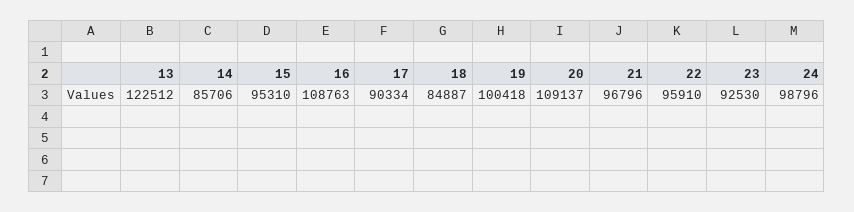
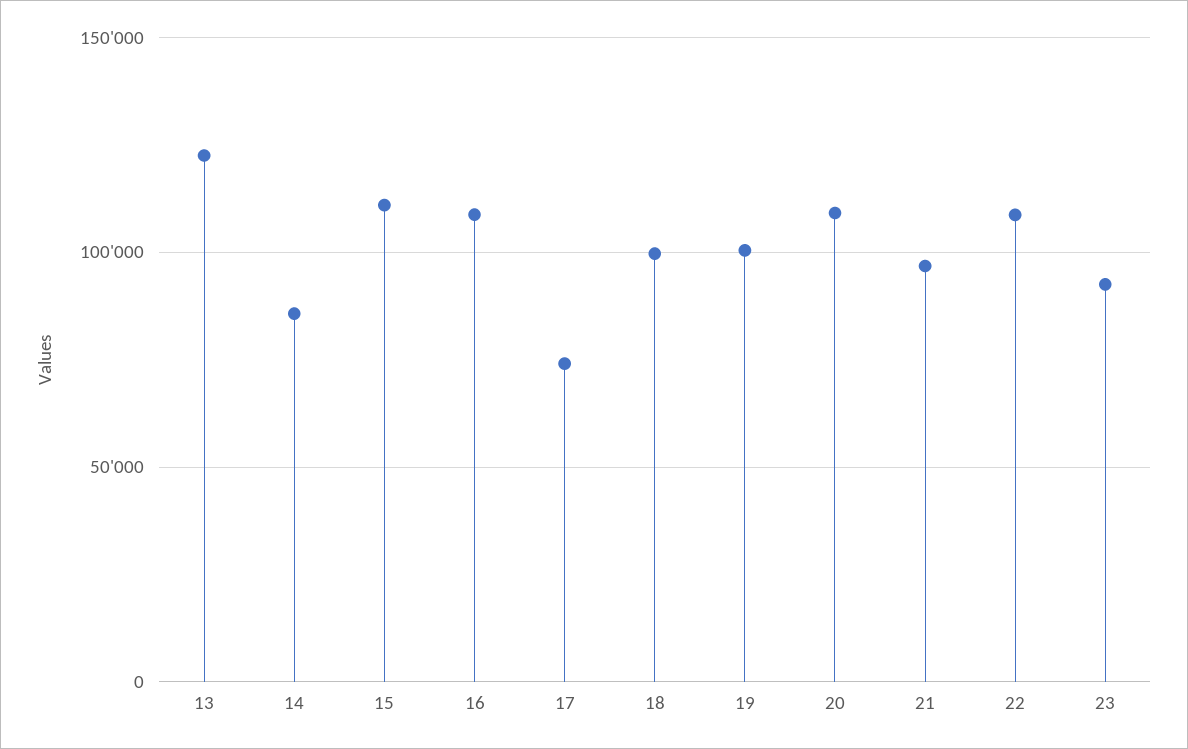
15: 95310 -> 110000
17: 90334 -> 75000
18: 84887 -> 100000
22: 95910 -> 110000
24: 98796 -> none

